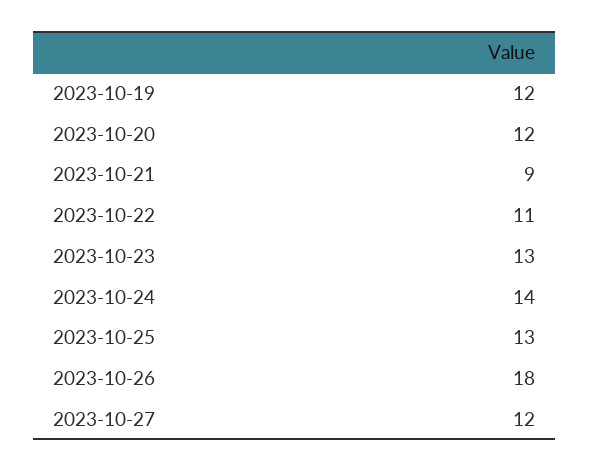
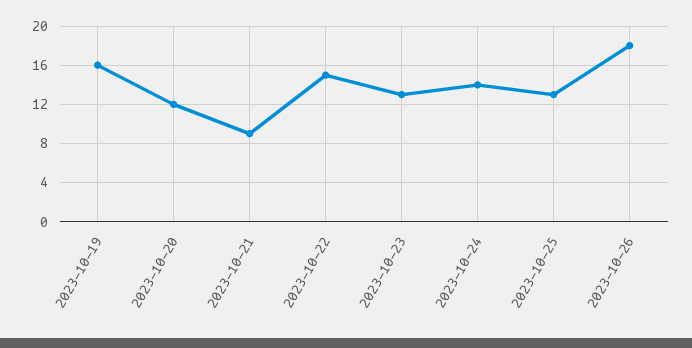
2023-10-19: 12 -> 16
2023-10-22: 11 -> 15
2023-10-27: 12 -> none

